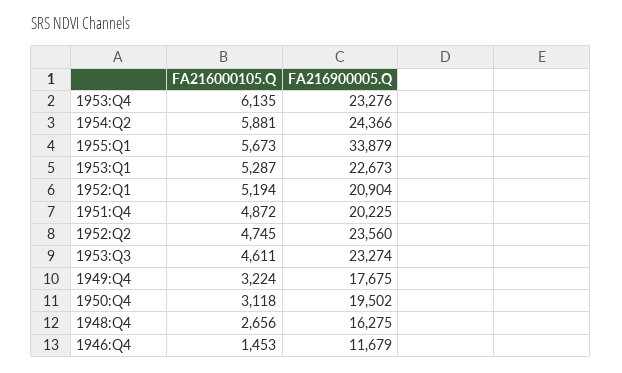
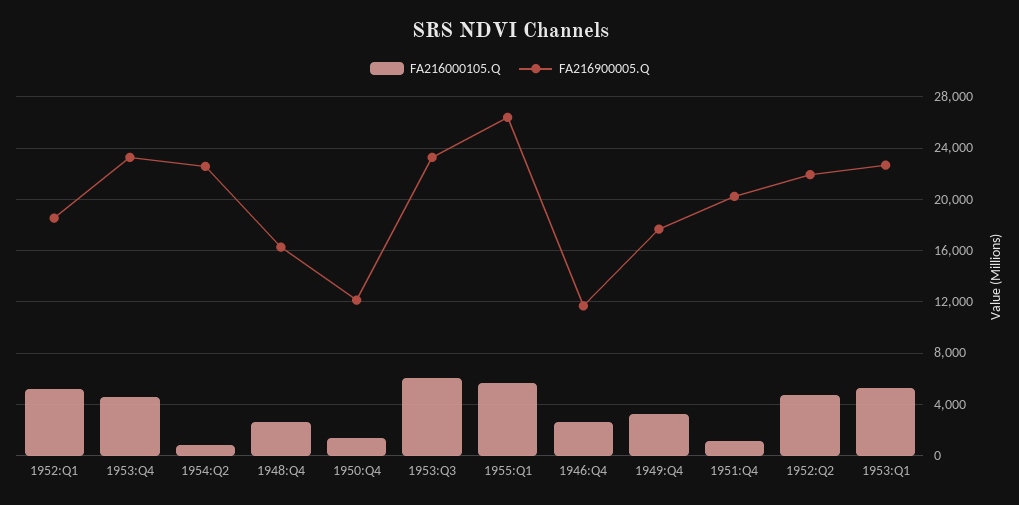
FA216000105.Q, 1953:Q4: 6135 -> 4500
FA216000105.Q, 1954:Q2: 5881 -> 1000
FA216900005.Q, 1954:Q2: 24366 -> 22500
FA216900005.Q, 1955:Q1: 33879 -> 26500
FA216900005.Q, 1952:Q1: 20904 -> 18500
FA216000105.Q, 1951:Q4: 4872 -> 1000
FA216900005.Q, 1952:Q2: 23560 -> 22000
FA216000105.Q, 1953:Q3: 4611 -> 6000
FA216000105.Q, 1950:Q4: 3118 -> 1500
FA216900005.Q, 1950:Q4: 19502 -> 12000
FA216000105.Q, 1946:Q4: 1453 -> 2500

